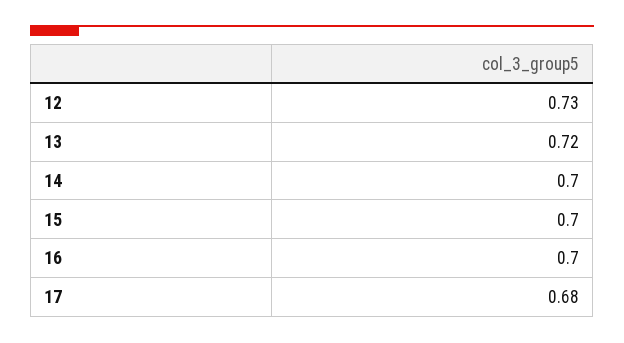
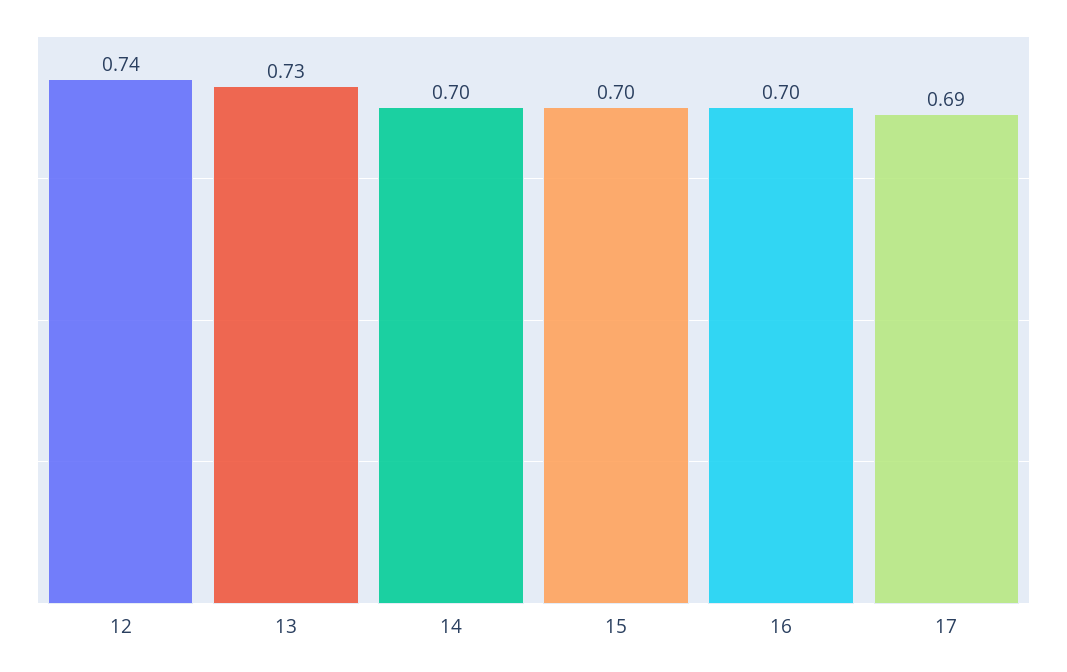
12: 0.73 -> 0.74
13: 0.72 -> 0.73
17: 0.68 -> 0.69

